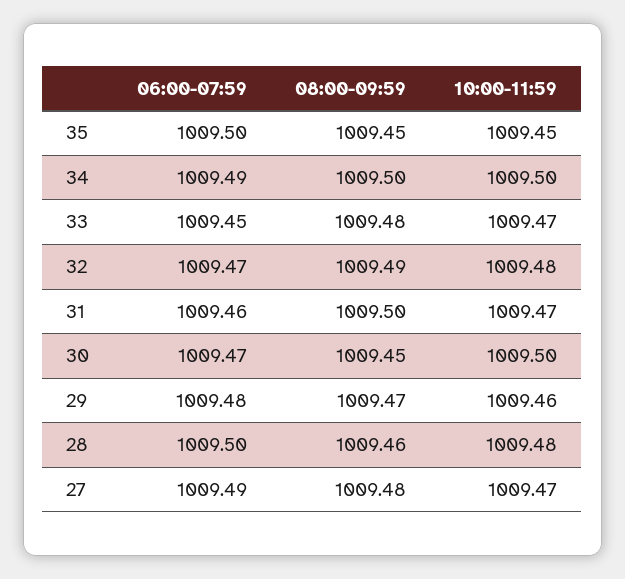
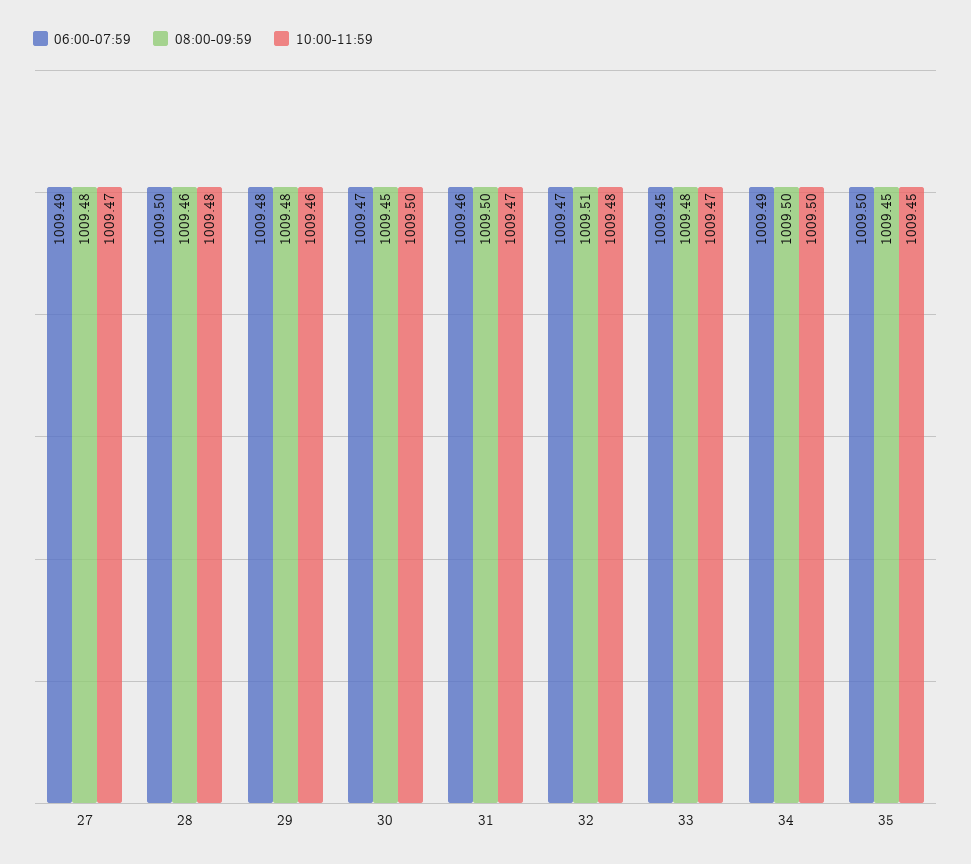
08:00-09:59, 32: 1009.49 -> 1009.51
08:00-09:59, 29: 1009.47 -> 1009.48

